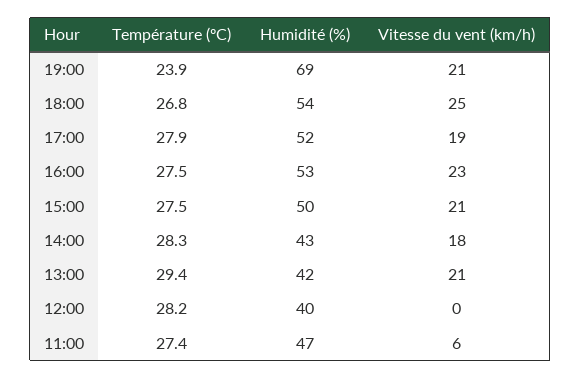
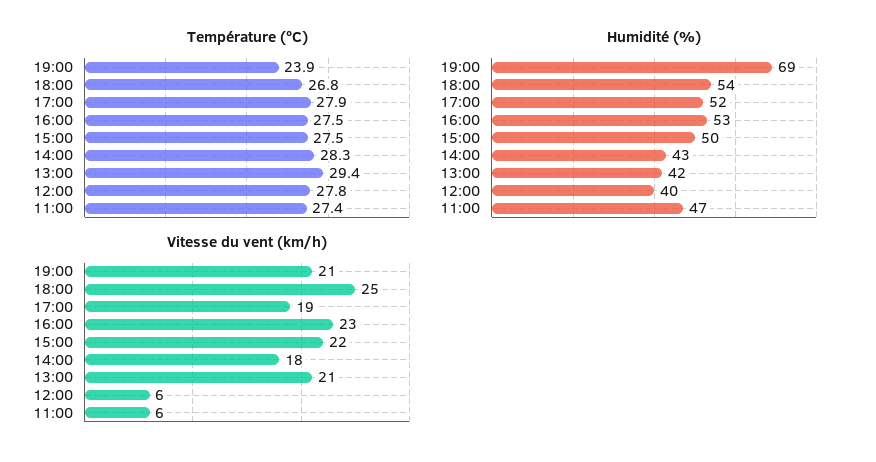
Vitesse du vent (km/h), 15:00: 21 -> 22
Température (ºC), 12:00: 28.2 -> 27.8
Vitesse du vent (km/h), 12:00: 0 -> 6

